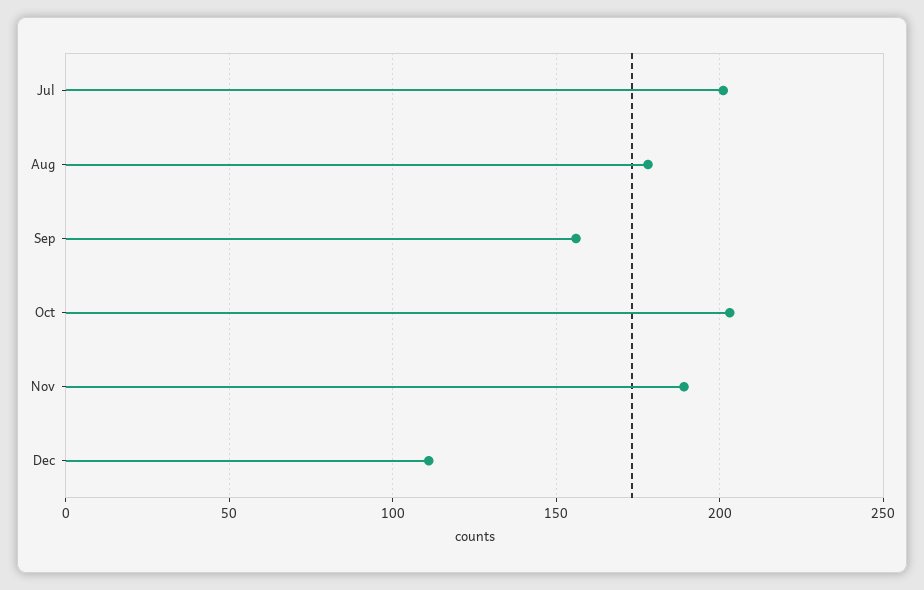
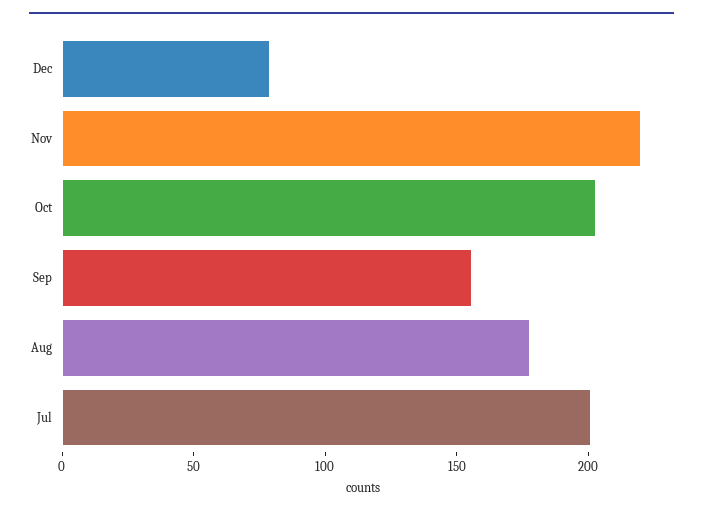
Nov: 190 -> 220
Dec: 110 -> 80

